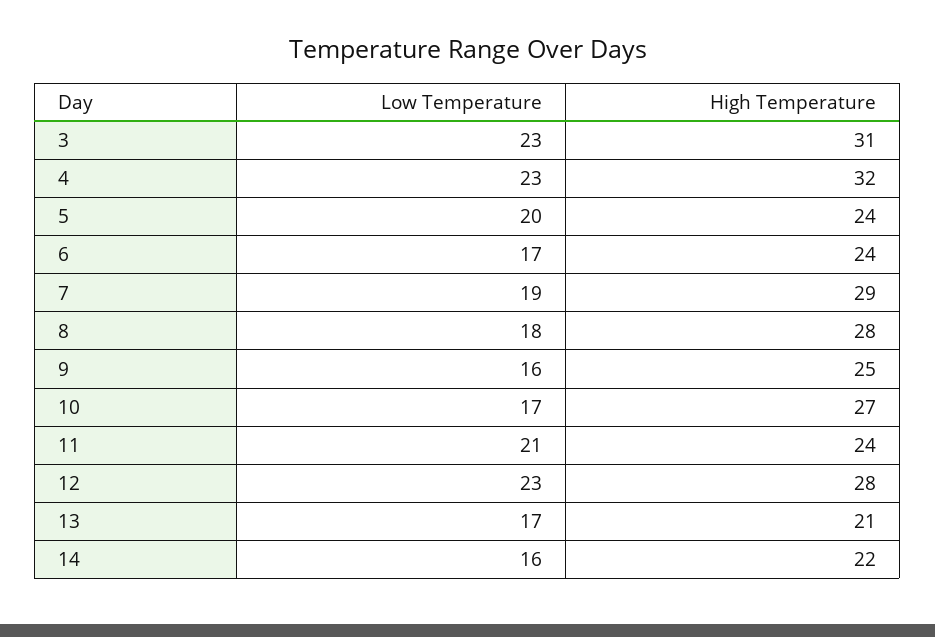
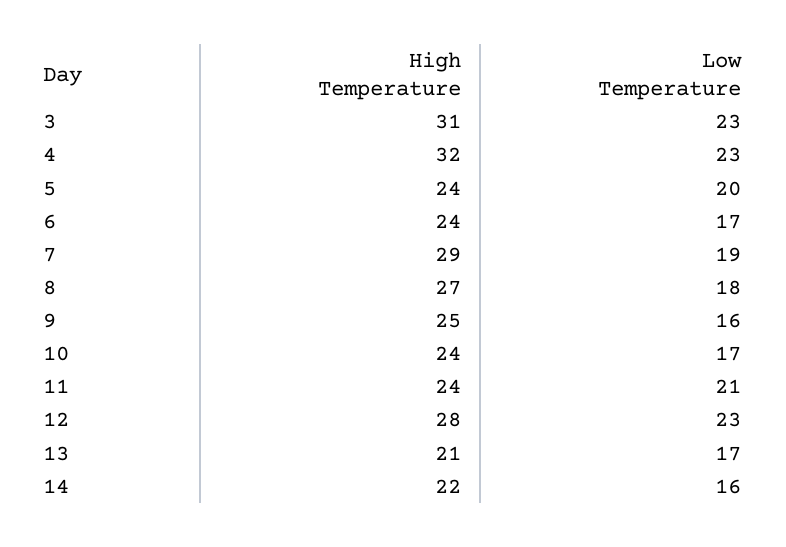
High Temperature, 8: 28 -> 27
High Temperature, 10: 27 -> 24

